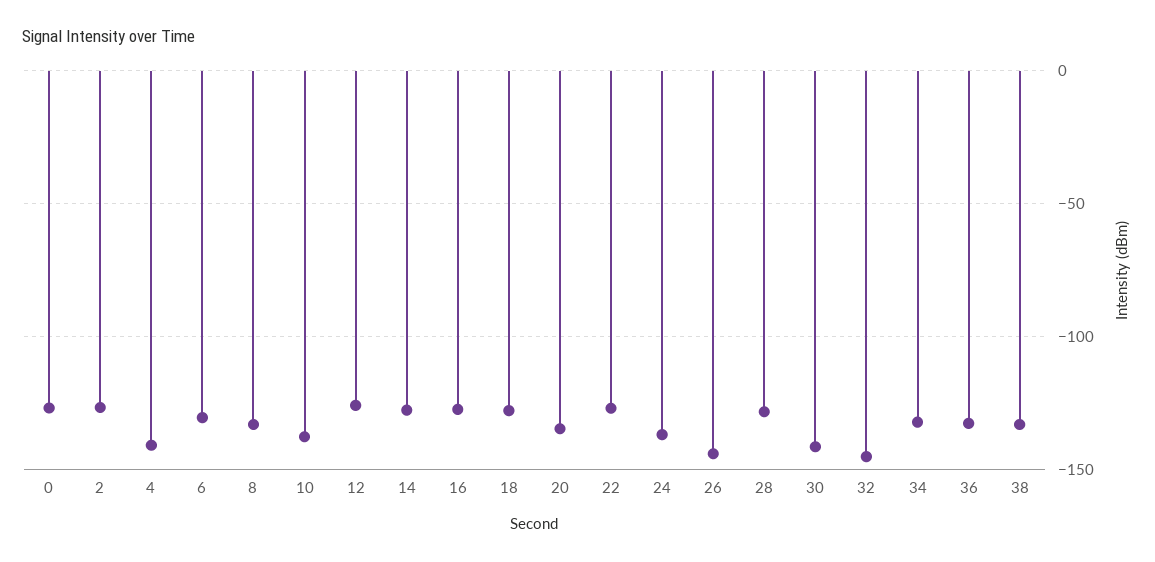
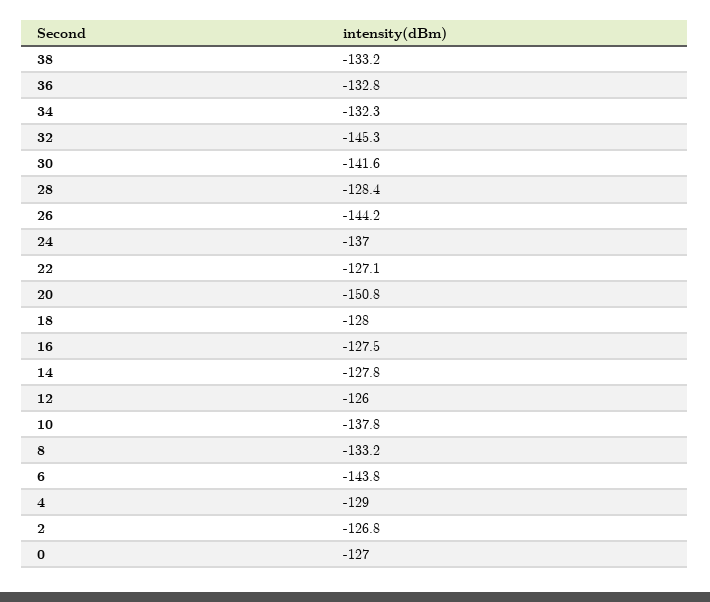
4: -140 -> -129
6: -130 -> -143.8
20: -135 -> -150.8

